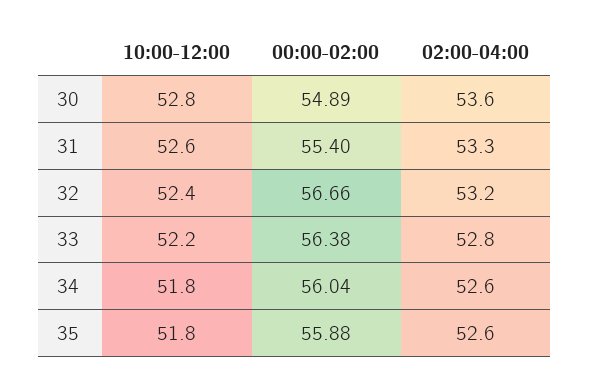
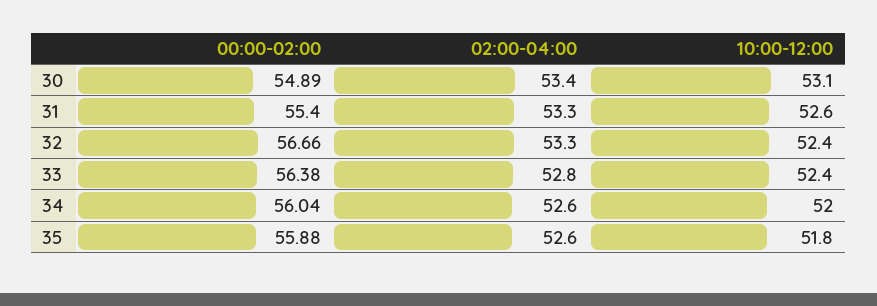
10:00-12:00, 30: 52.8 -> 53.1
02:00-04:00, 30: 53.6 -> 53.4
02:00-04:00, 32: 53.2 -> 53.3
10:00-12:00, 33: 52.2 -> 52.4
10:00-12:00, 34: 51.8 -> 52

